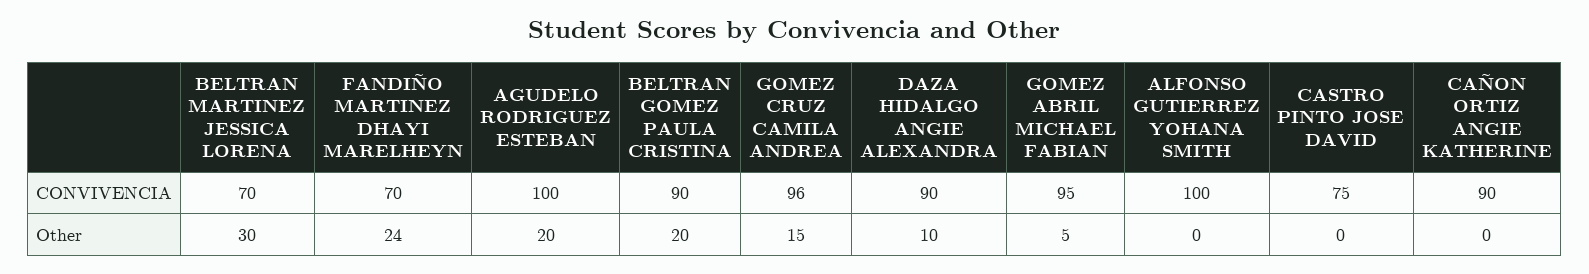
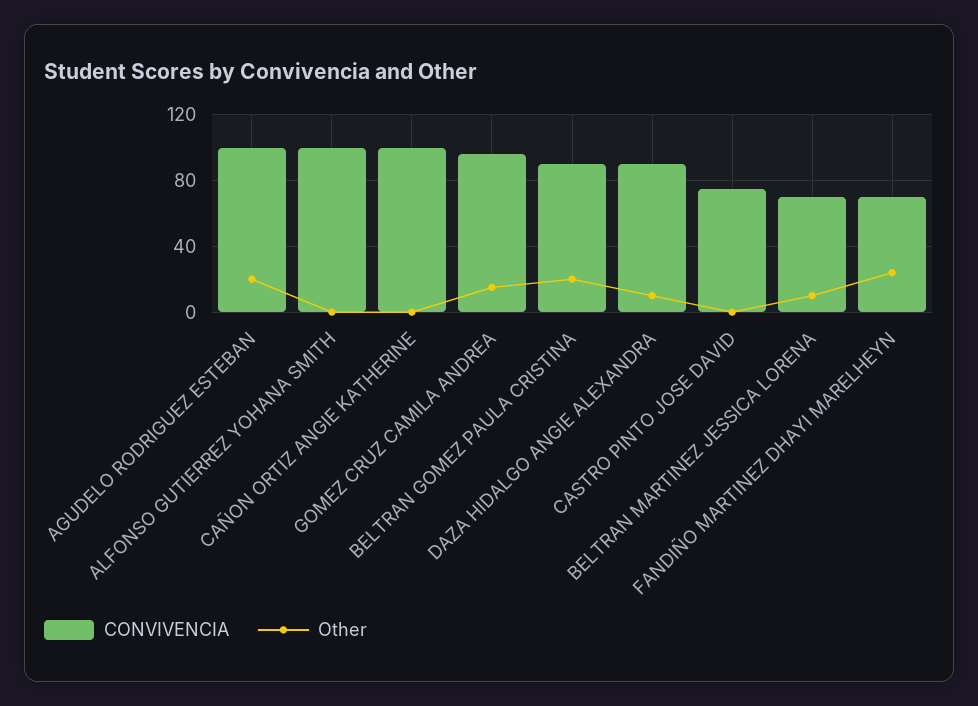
CONVIVENCIA, GOMEZ ABRIL MICHAEL FABIAN: 95 -> none
CONVIVENCIA, CAÑON ORTIZ ANGIE KATHERINE: 90 -> 100
Other, BELTRAN MARTINEZ JESSICA LORENA: 30 -> 10
Other, GOMEZ ABRIL MICHAEL FABIAN: 5 -> none

